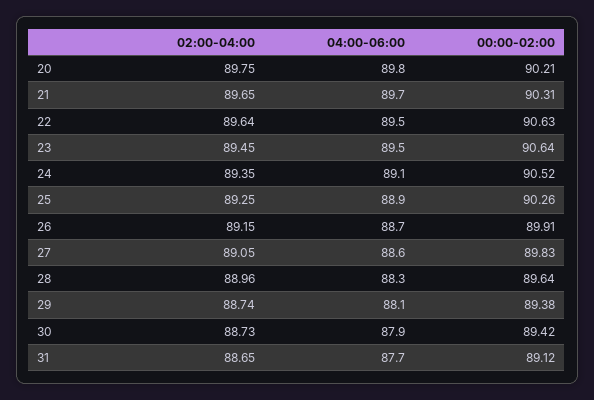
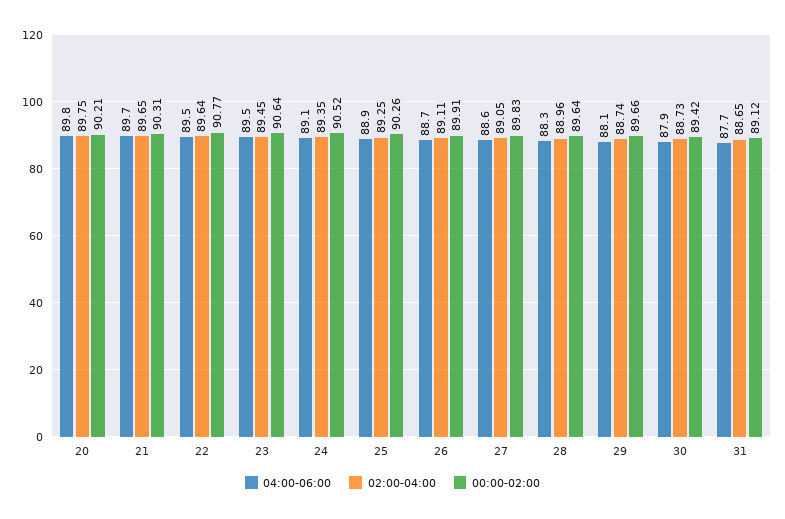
00:00-02:00, 22: 90.63 -> 90.77
02:00-04:00, 26: 89.15 -> 89.11
00:00-02:00, 29: 89.38 -> 89.66

